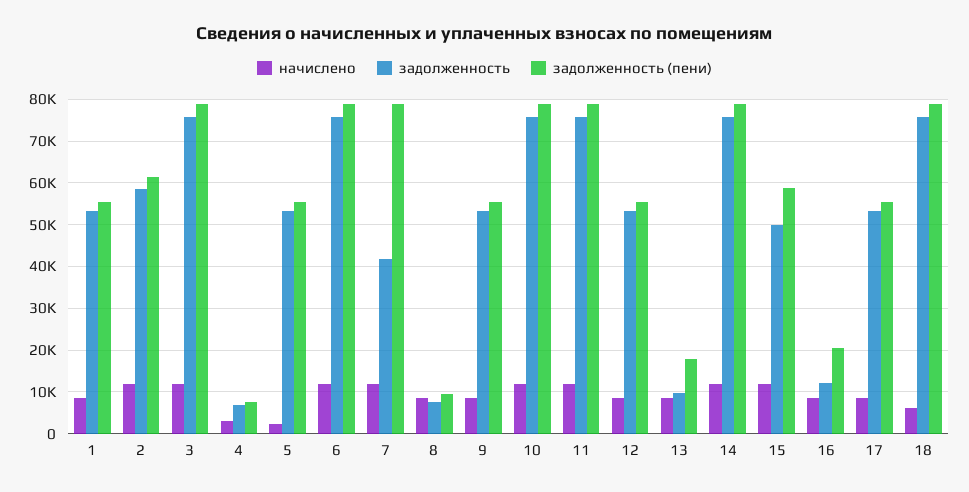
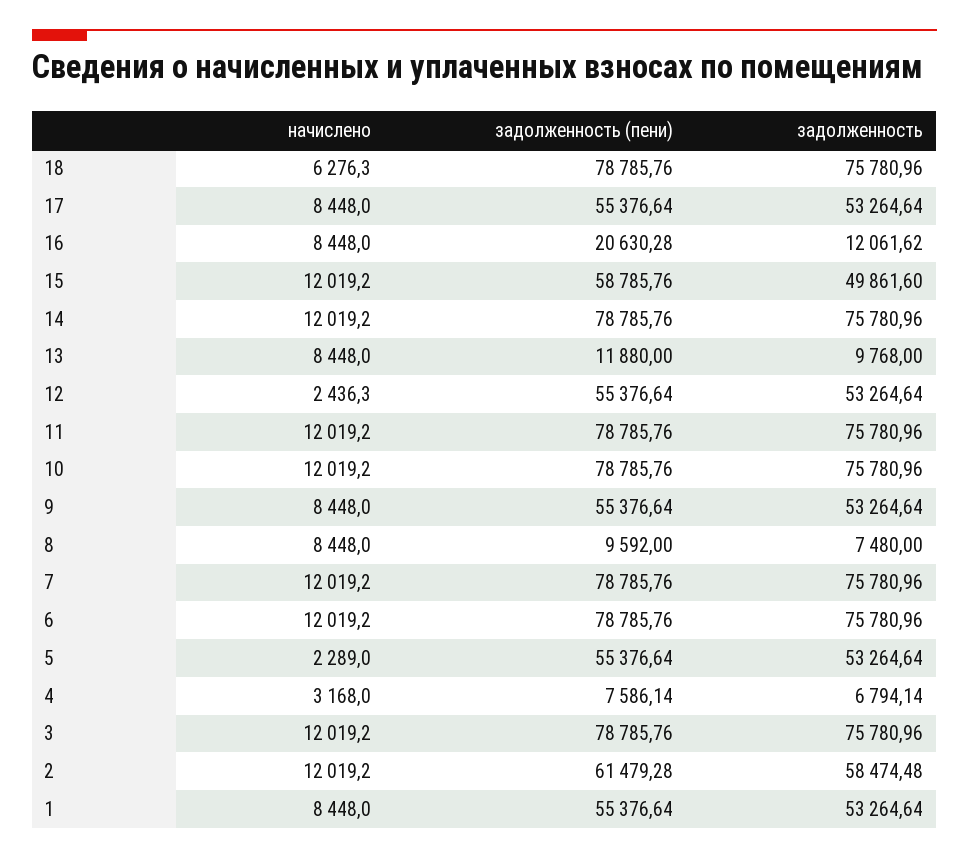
задолженность, 7: 42000 -> 75780.96
начислено, 12: 8000 -> 2436.3
задолженность (пени), 13: 18000 -> 11880

